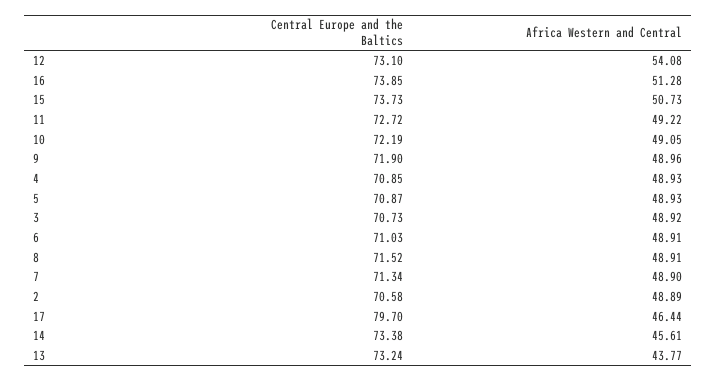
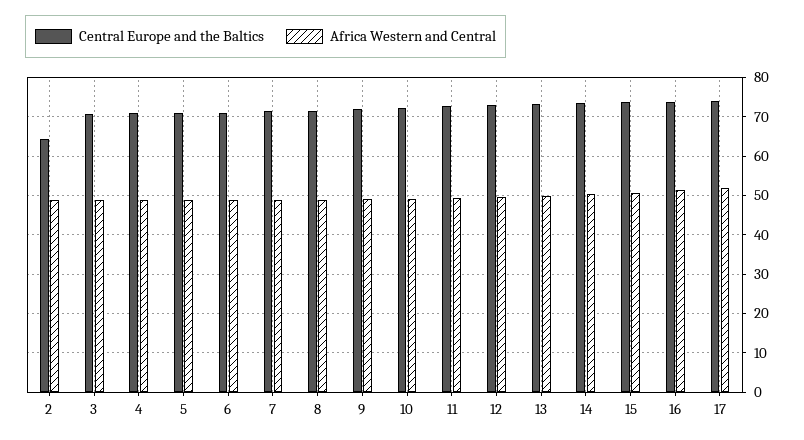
Africa Western and Central, 12: 54.08 -> 50
Central Europe and the Baltics, 2: 70.58 -> 64
Central Europe and the Baltics, 17: 79.7 -> 74
Africa Western and Central, 17: 46.44 -> 52
Africa Western and Central, 14: 45.61 -> 50
Africa Western and Central, 13: 43.77 -> 50

